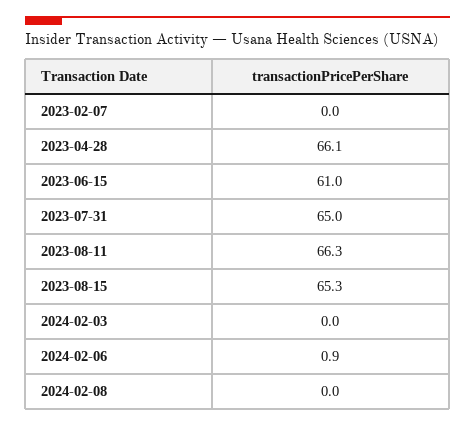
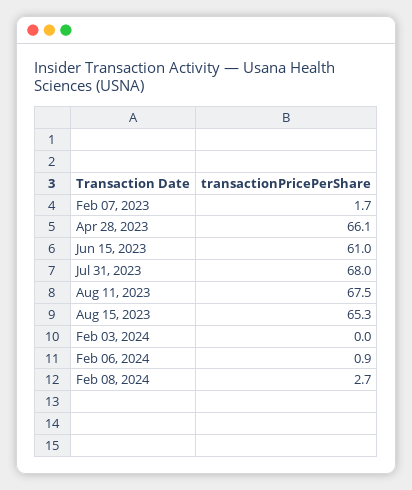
2023-02-07: 0 -> 1.7
2023-07-31: 65 -> 68
2023-08-11: 66.3 -> 67.5
2024-02-08: 0 -> 2.7

